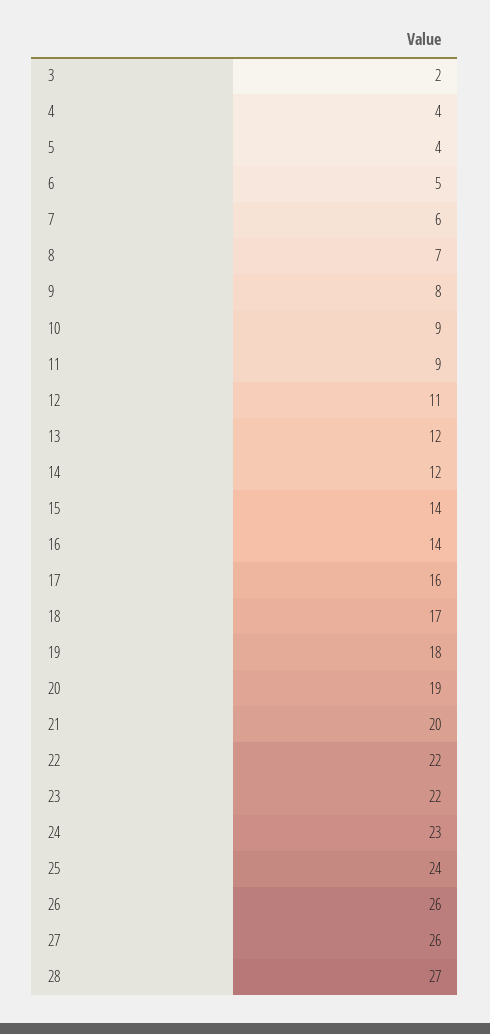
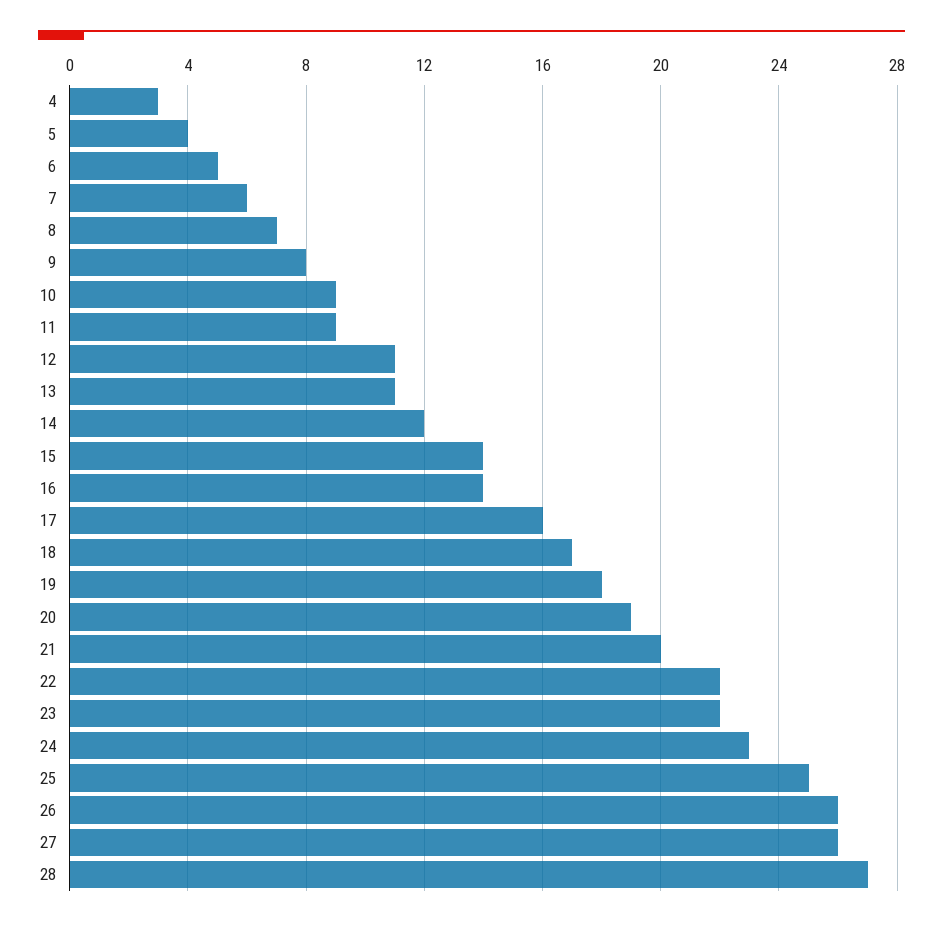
3: 2 -> none
4: 4 -> 3
13: 12 -> 11
25: 24 -> 25

